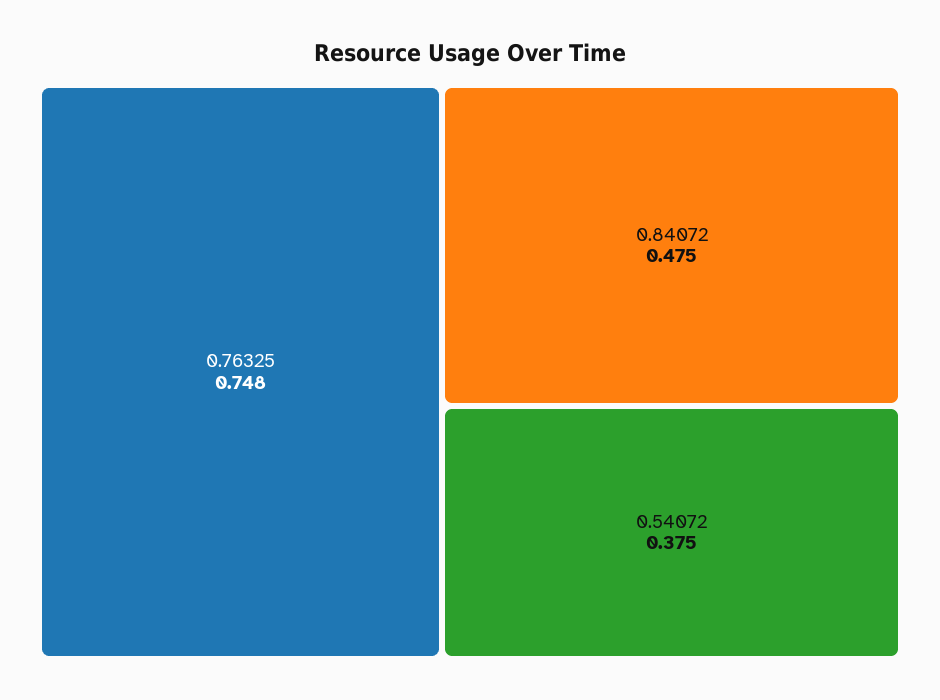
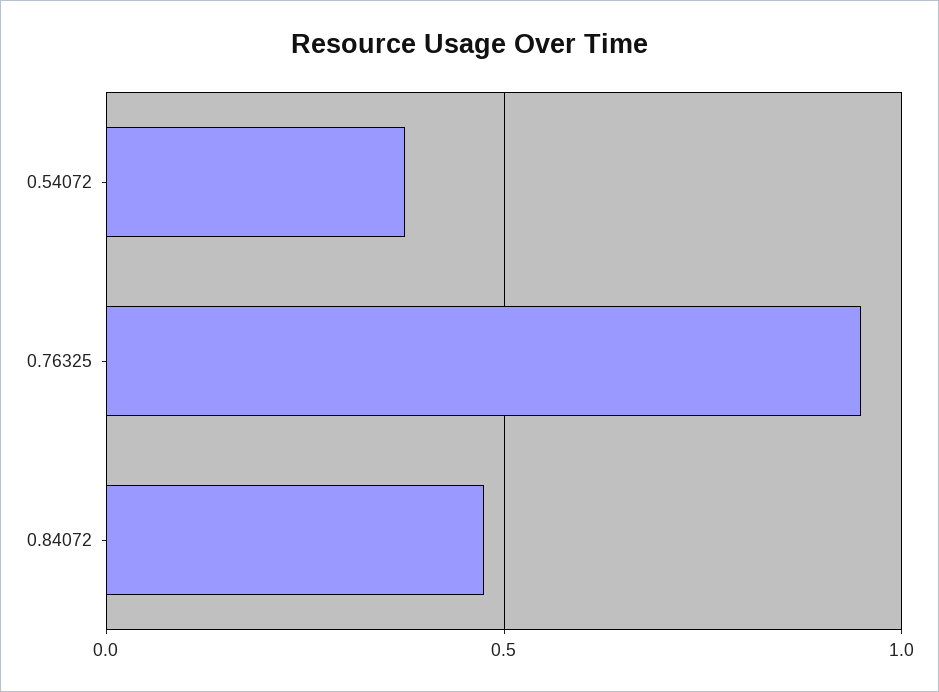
0.76325: 0.748 -> 0.95

